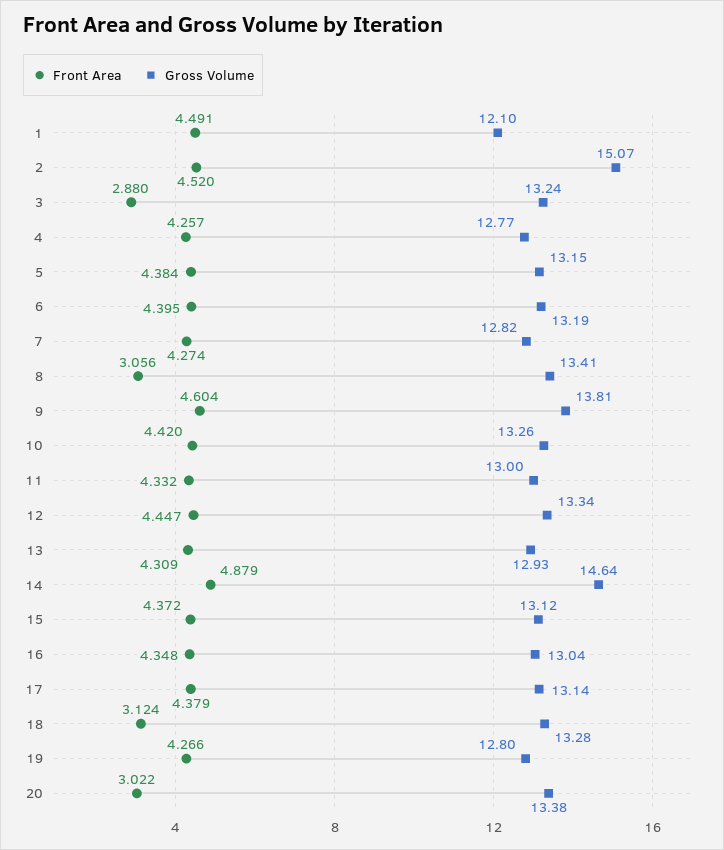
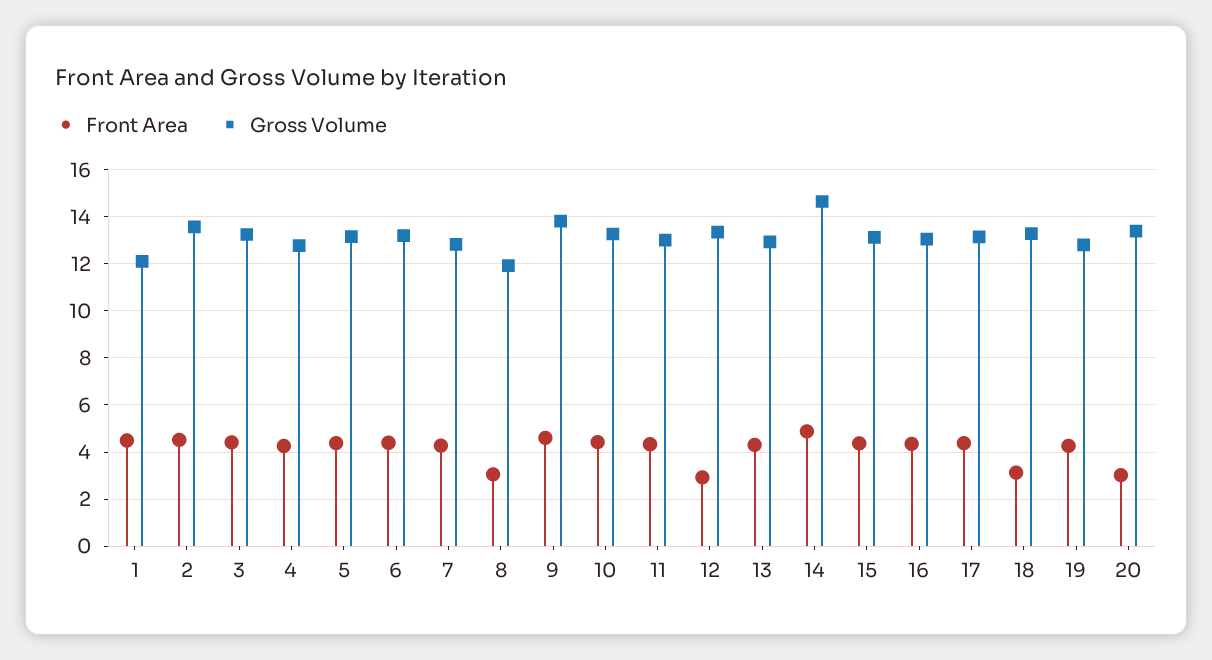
Gross Volume, 2: 15.07 -> 13.5
Front Area, 3: 2.88 -> 4.5
Gross Volume, 8: 13.41 -> 12
Front Area, 12: 4.447 -> 3

